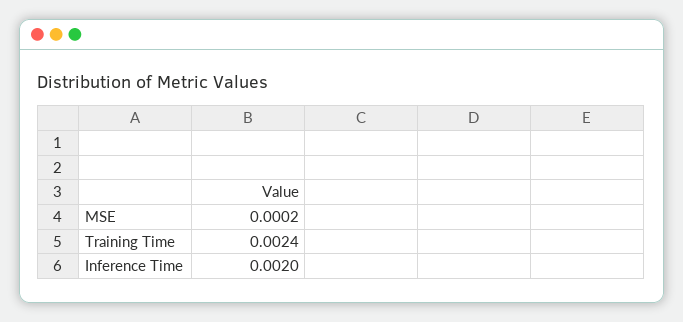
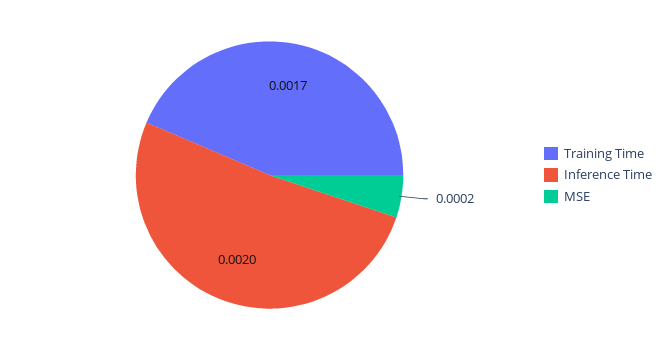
Training Time: 0.0024 -> 0.0017

